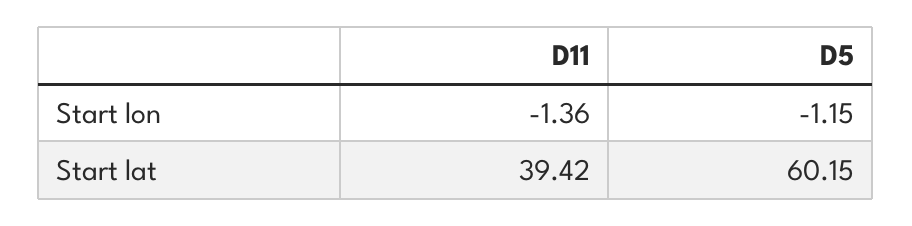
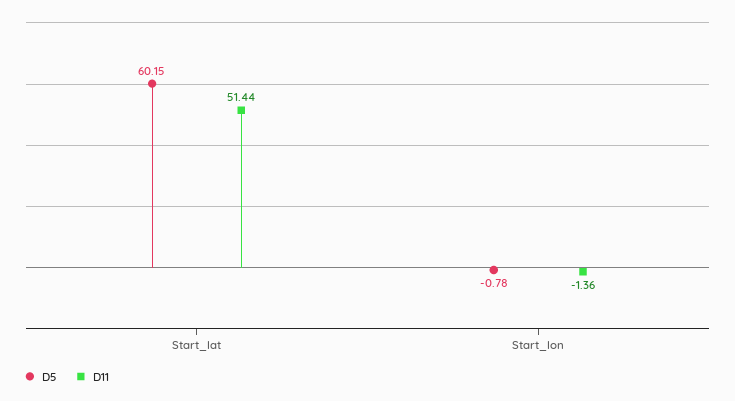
D5, Start lon: -1.15 -> -0.78
D11, Start lat: 39.42 -> 51.44

